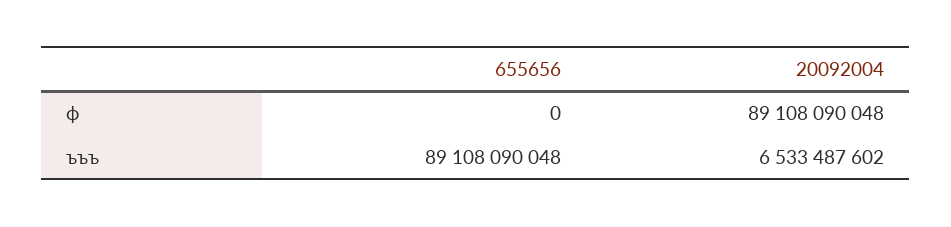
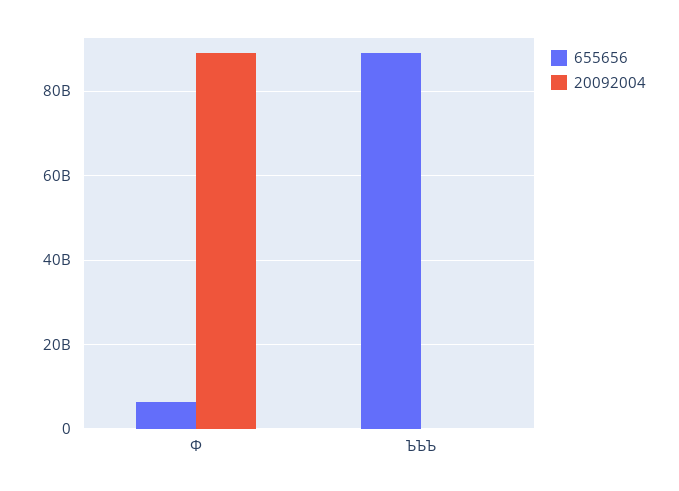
655656, ф: 0 -> 6000000000
20092004, ъъъ: 6533487602 -> 0

